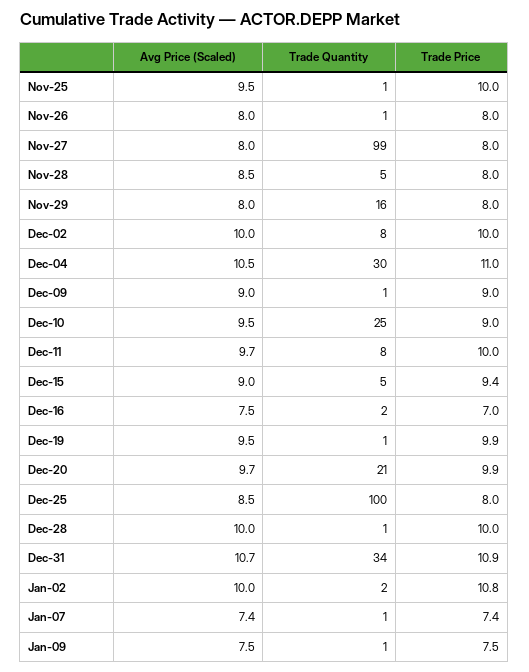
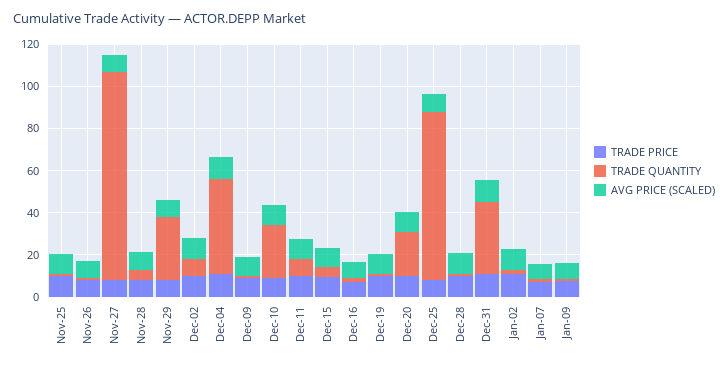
Trade Quantity, Nov-29: 16 -> 30
Trade Quantity, Dec-04: 30 -> 45
Trade Quantity, Dec-25: 100 -> 80

